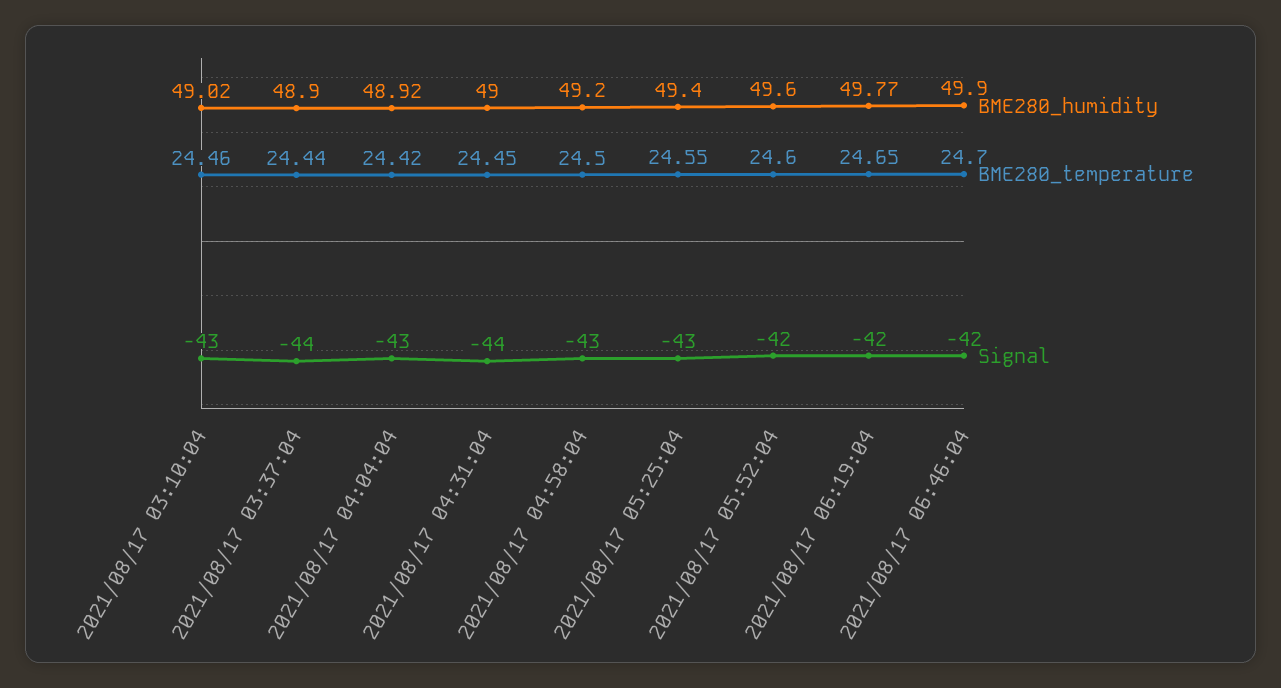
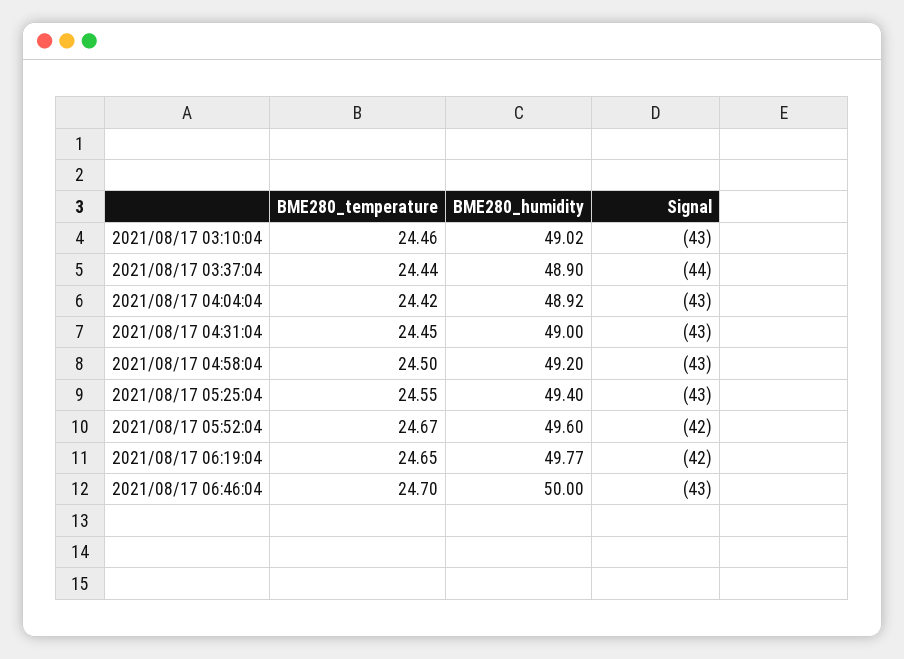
Signal, 2021/08/17 04:31:04: -44 -> -43
BME280_temperature, 2021/08/17 05:52:04: 24.6 -> 24.67
BME280_humidity, 2021/08/17 06:46:04: 49.9 -> 50
Signal, 2021/08/17 06:46:04: -42 -> -43

